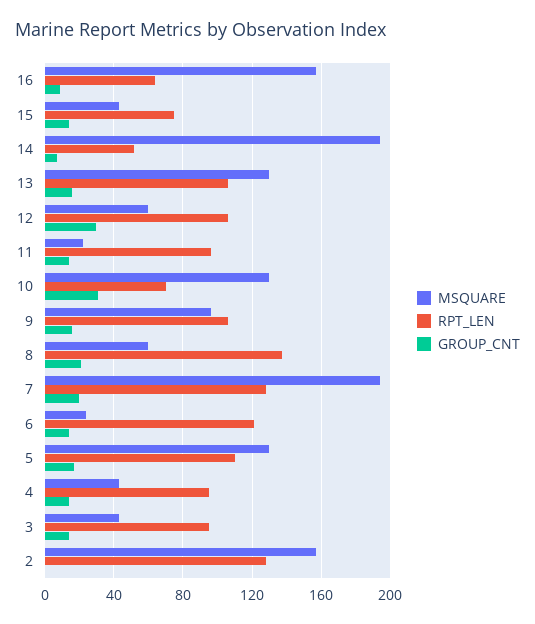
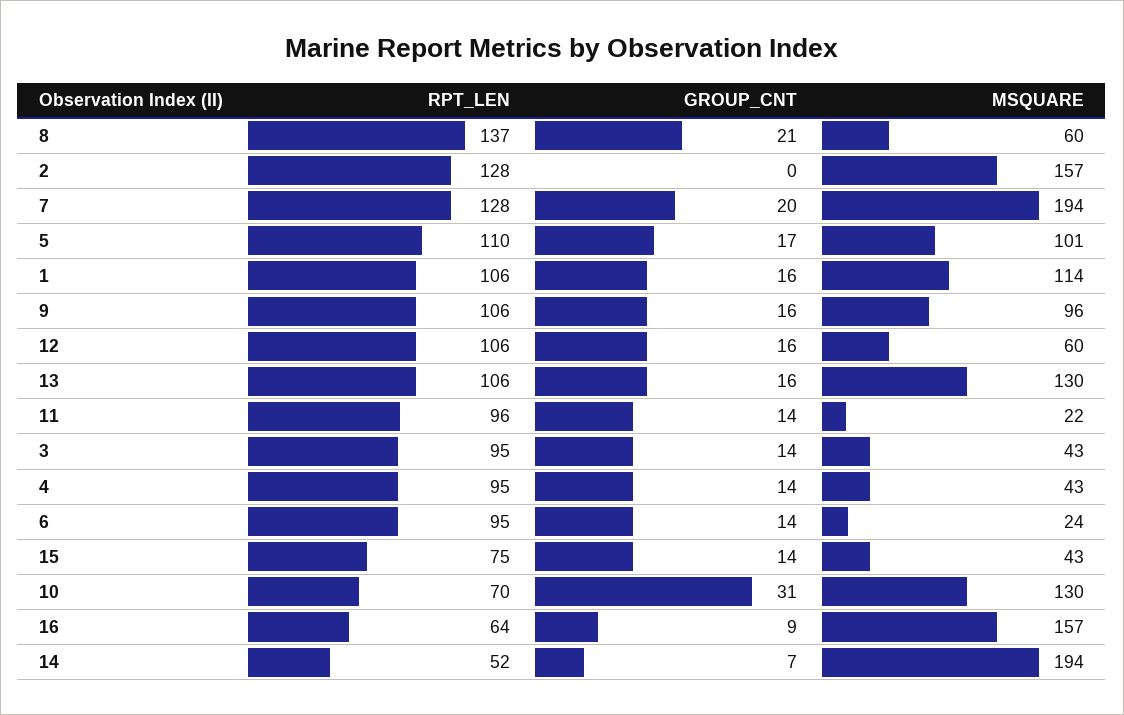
GROUP_CNT, 12: 30 -> 16
RPT_LEN, 6: 120 -> 95
MSQUARE, 5: 130 -> 101
RPT_LEN, 1: none -> 106
GROUP_CNT, 1: none -> 16
MSQUARE, 1: none -> 114

